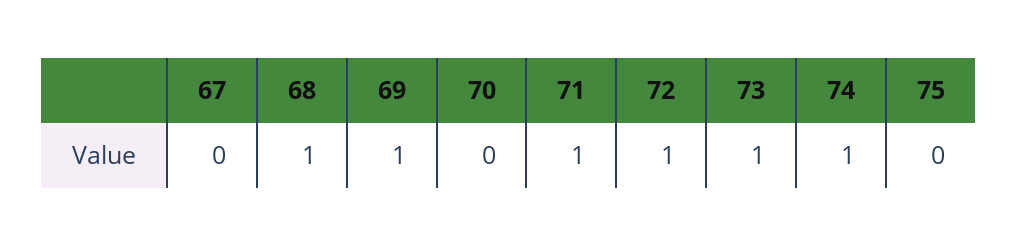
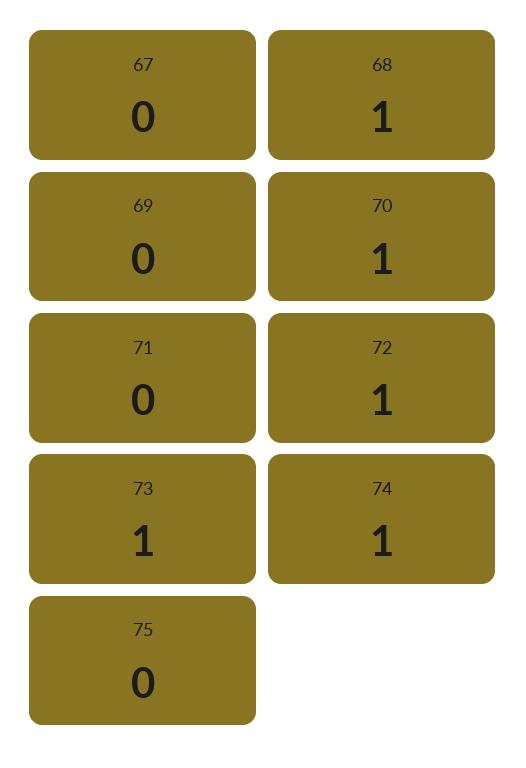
69: 1 -> 0
70: 0 -> 1
71: 1 -> 0

